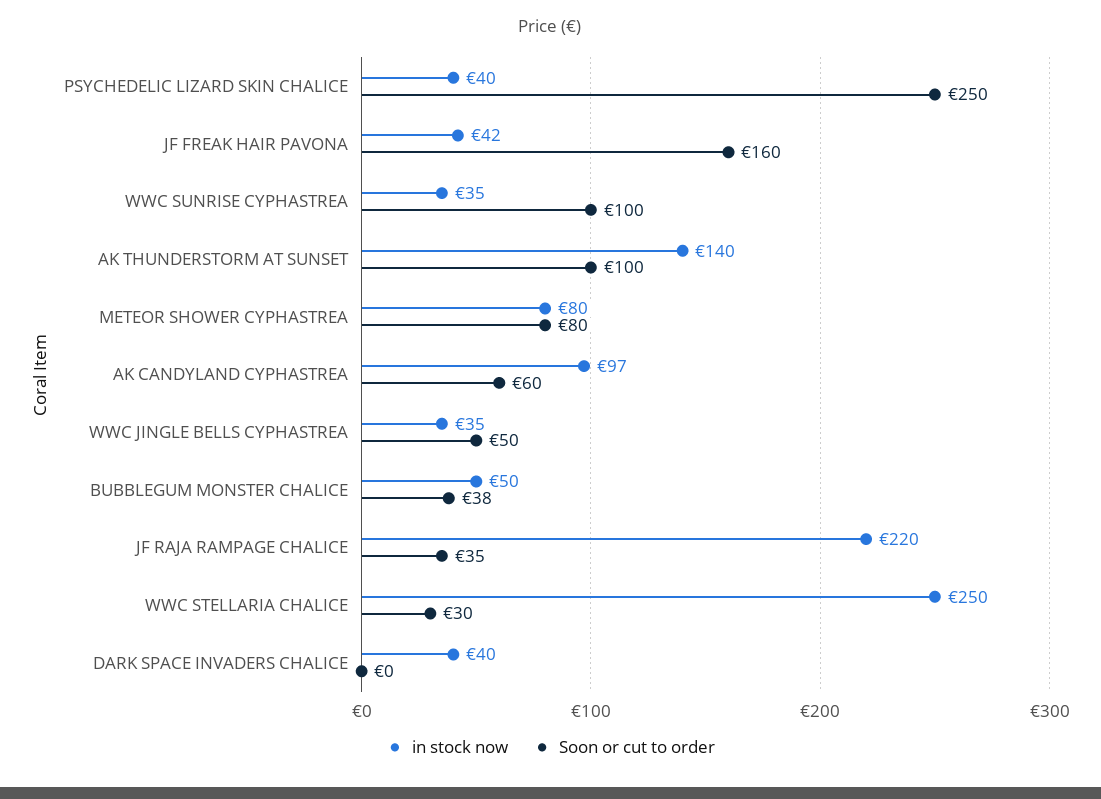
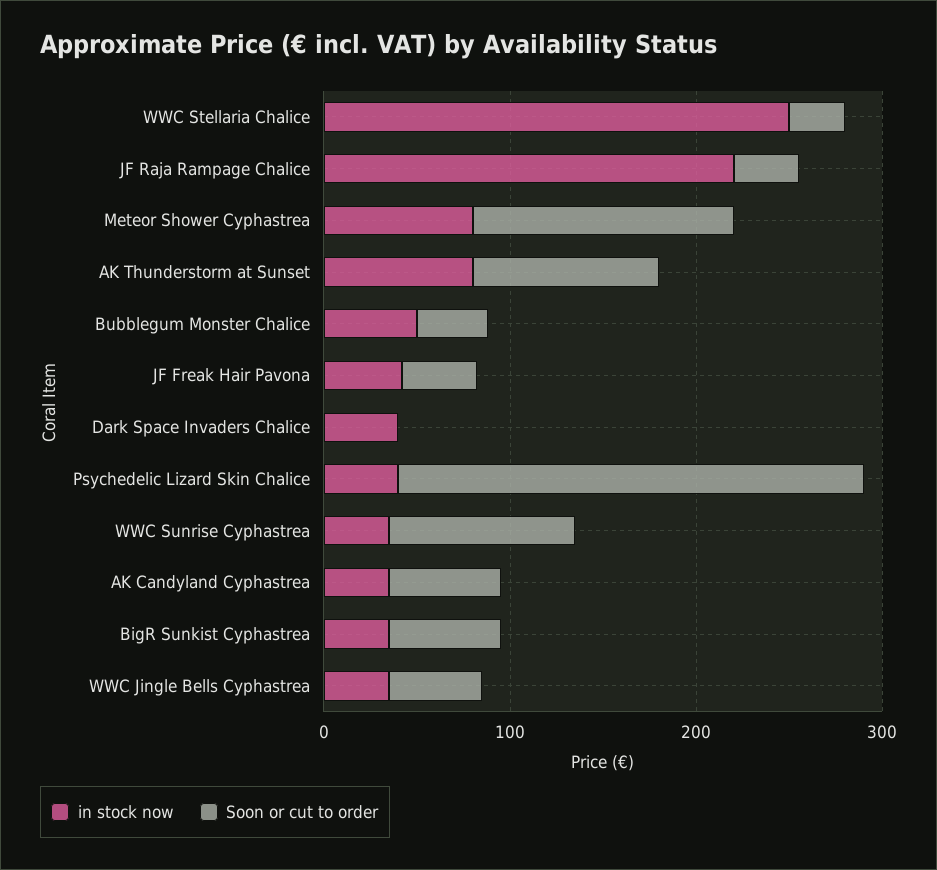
Soon or cut to order, JF FREAK HAIR PAVONA: 160 -> 40
in stock now, AK THUNDERSTORM AT SUNSET: 140 -> 80
Soon or cut to order, METEOR SHOWER CYPHASTREA: 80 -> 140
in stock now, AK CANDYLAND CYPHASTREA: 97 -> 40
in stock now, BigR Sunkist Cyphastrea: none -> 40
Soon or cut to order, BigR Sunkist Cyphastrea: none -> 60

